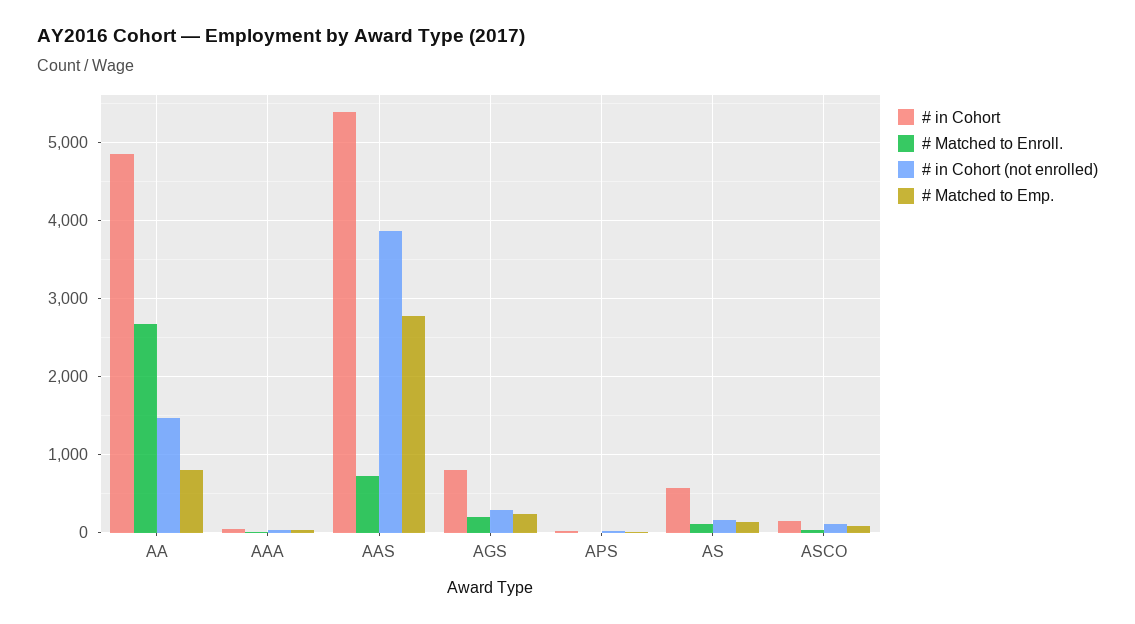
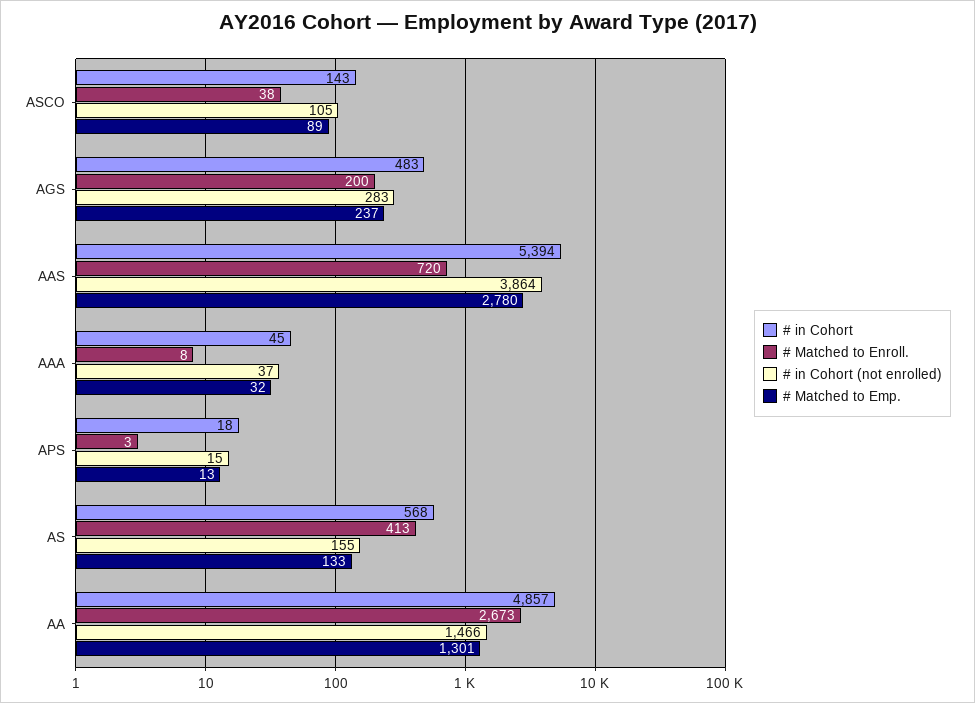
# Matched to Emp., AA: 800 -> 1301
# in Cohort, AGS: 800 -> 483
# Matched to Enroll., AS: 100 -> 413

